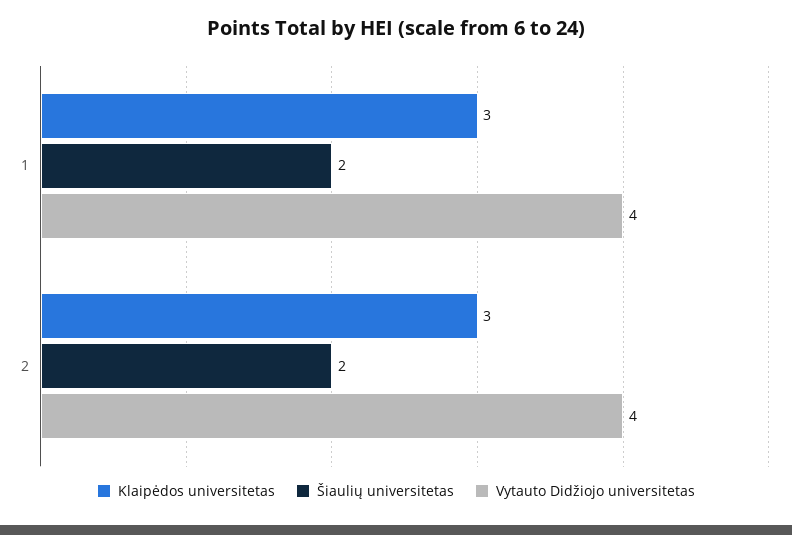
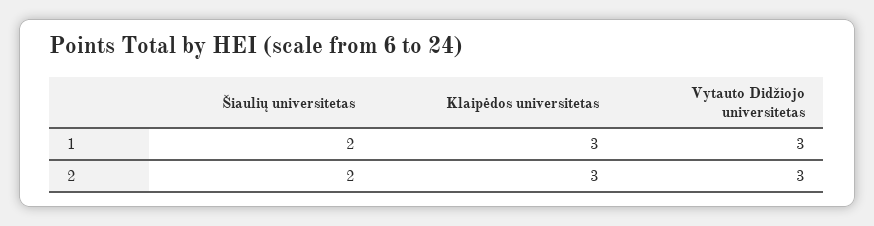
Vytauto Didžiojo universitetas, 1: 4 -> 3
Vytauto Didžiojo universitetas, 2: 4 -> 3

